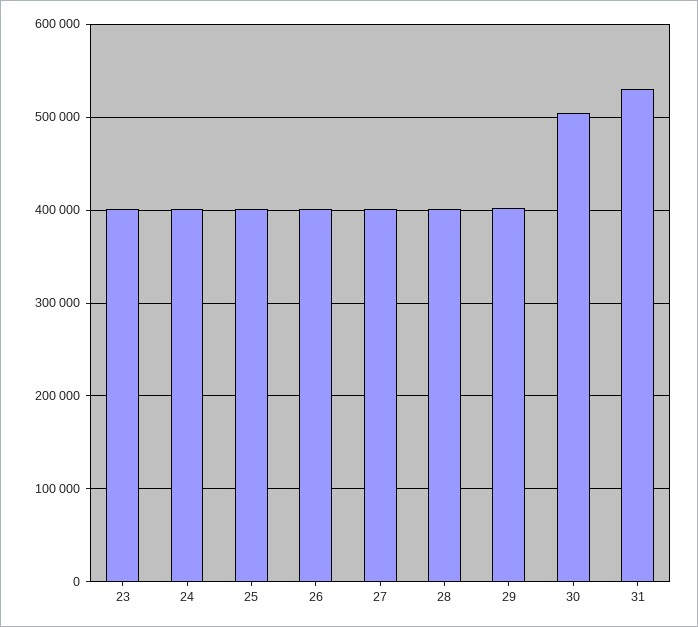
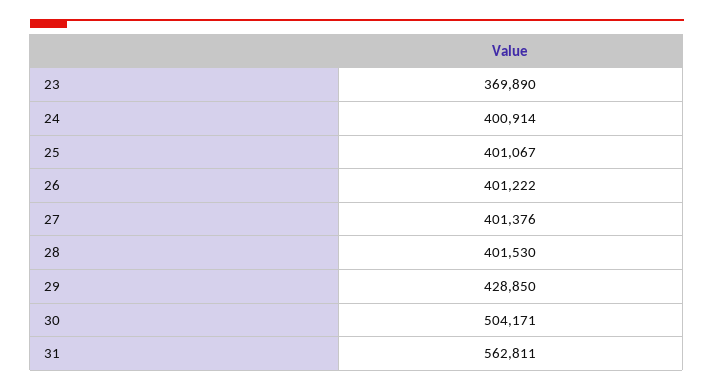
23: 400000 -> 369890
29: 400000 -> 428850
31: 530000 -> 562811

